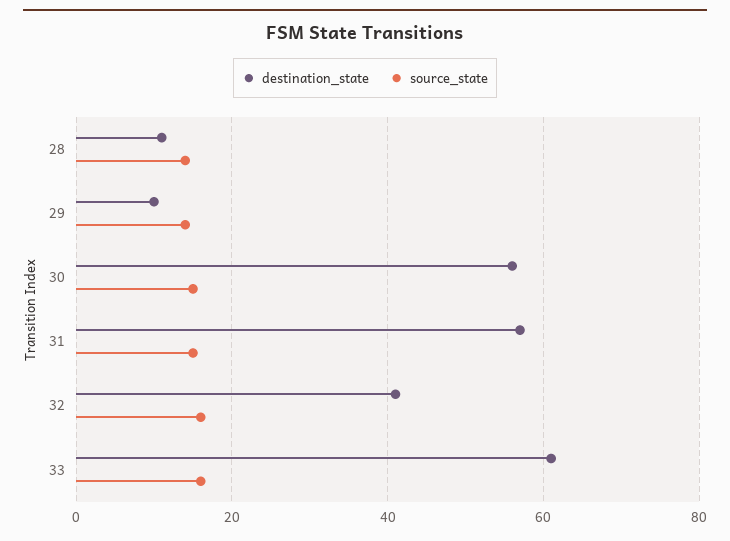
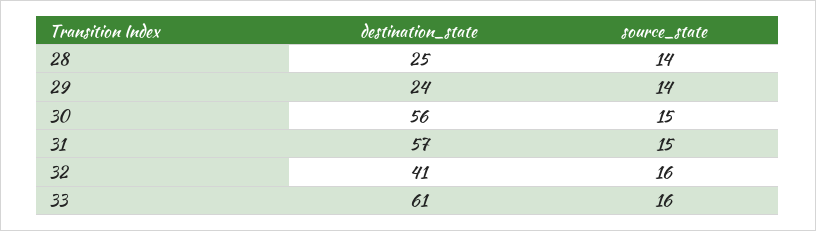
destination_state, 28: 10 -> 25
destination_state, 29: 10 -> 24

